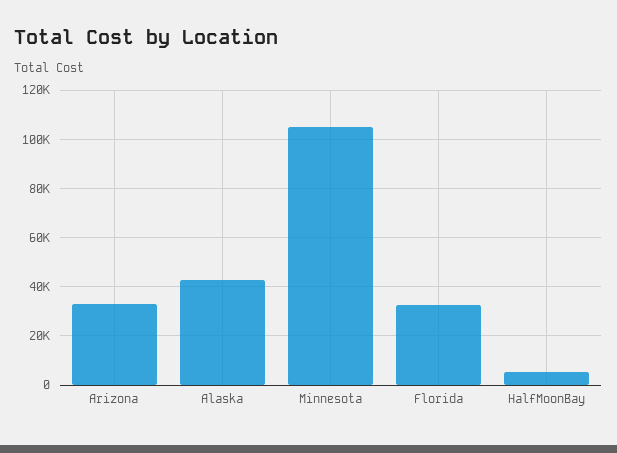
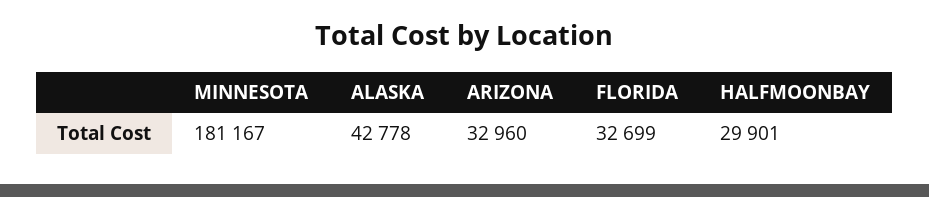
Minnesota: 105000 -> 181167
HalfMoonBay: 5000 -> 29901

